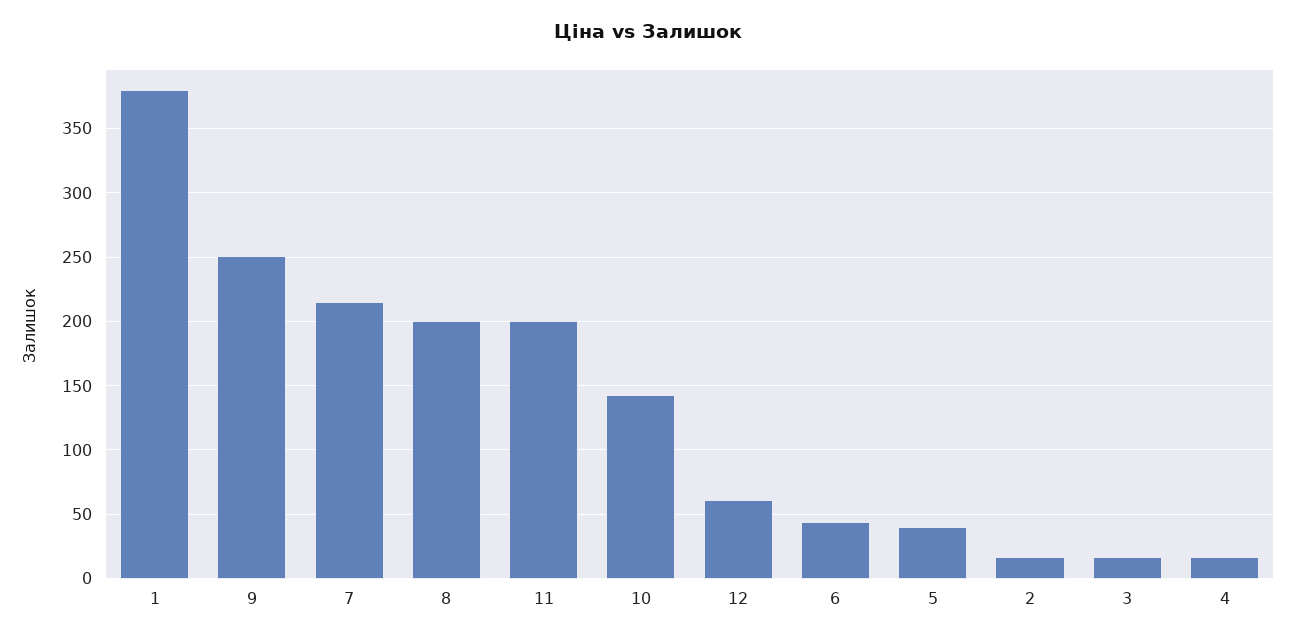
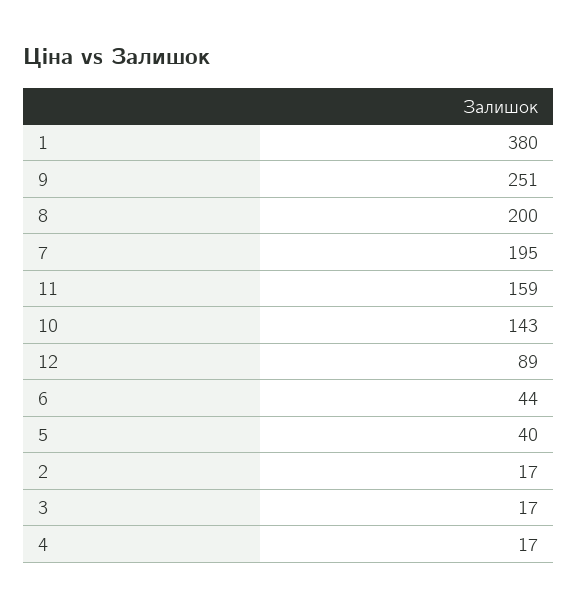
7: 215 -> 195
11: 200 -> 159
12: 60 -> 89

